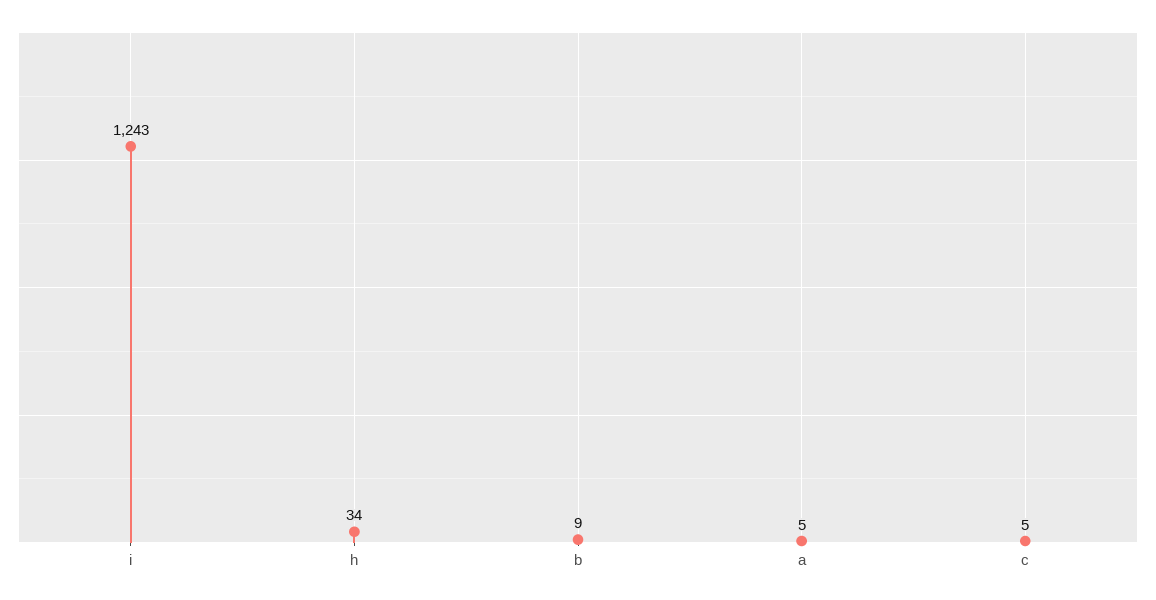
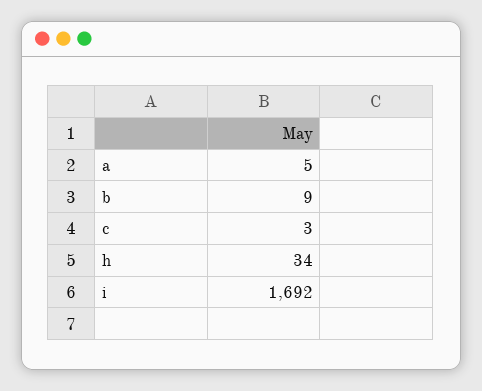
i: 1243 -> 1692
c: 5 -> 3

